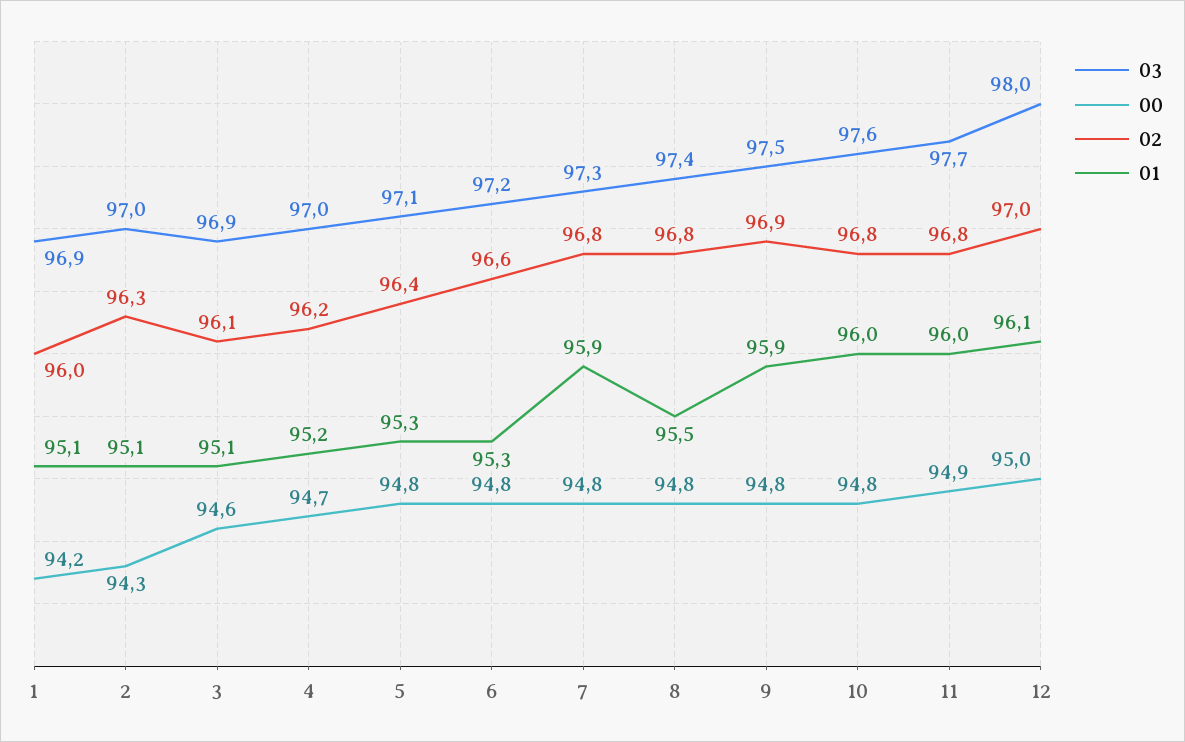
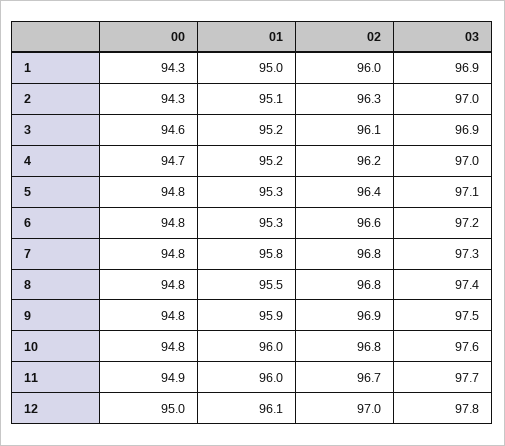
00, 1: 94.2 -> 94.3
01, 1: 95.1 -> 95
01, 3: 95.1 -> 95.2
01, 7: 95.9 -> 95.8
02, 11: 96.8 -> 96.7
03, 12: 98 -> 97.8

